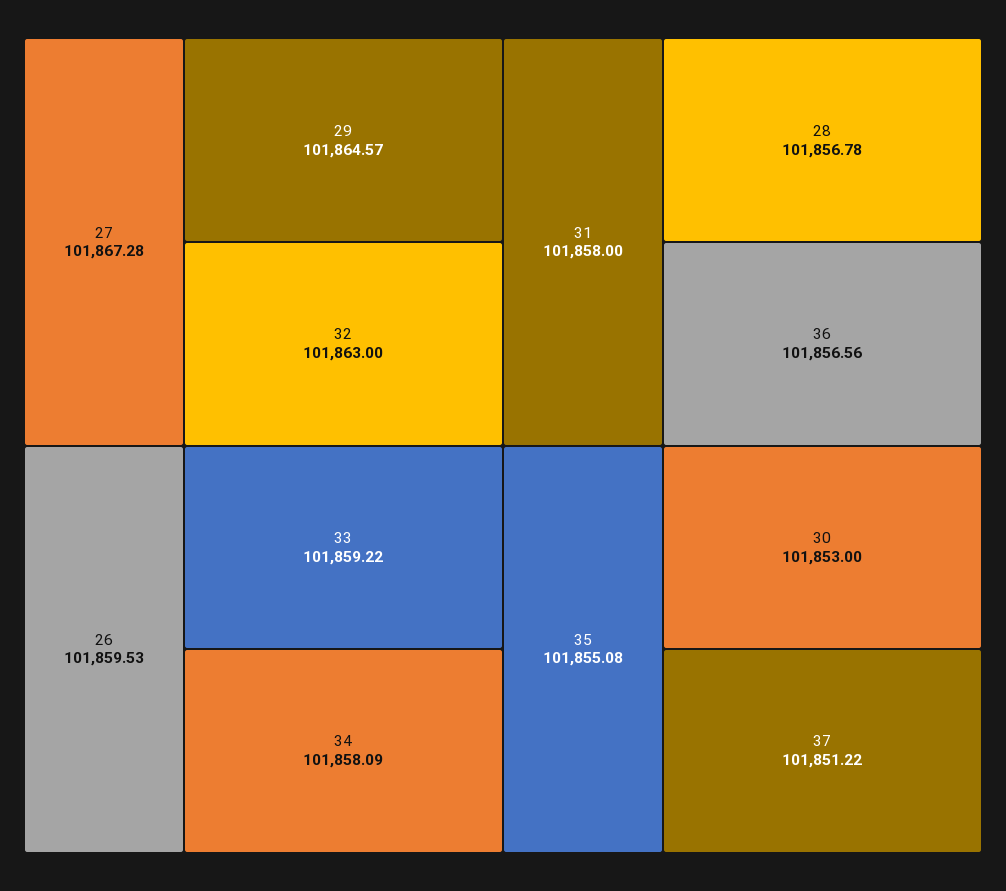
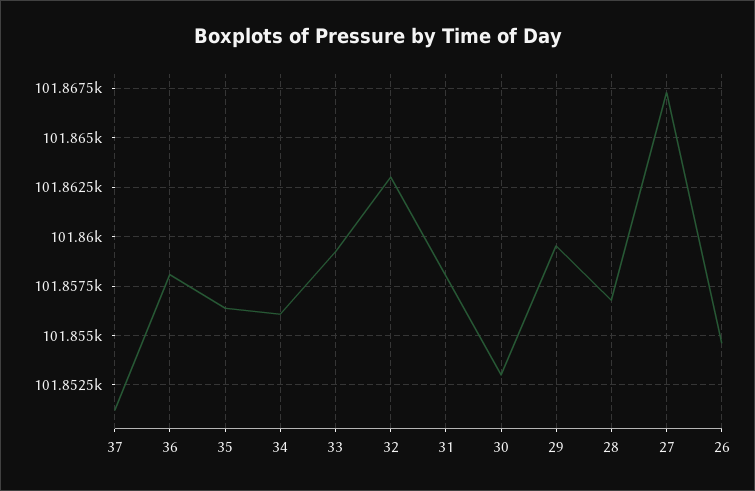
29: 101864.57 -> 101859.5
26: 101859.53 -> 101854.5
34: 101858.09 -> 101856
36: 101856.56 -> 101858
35: 101855.08 -> 101856.5

